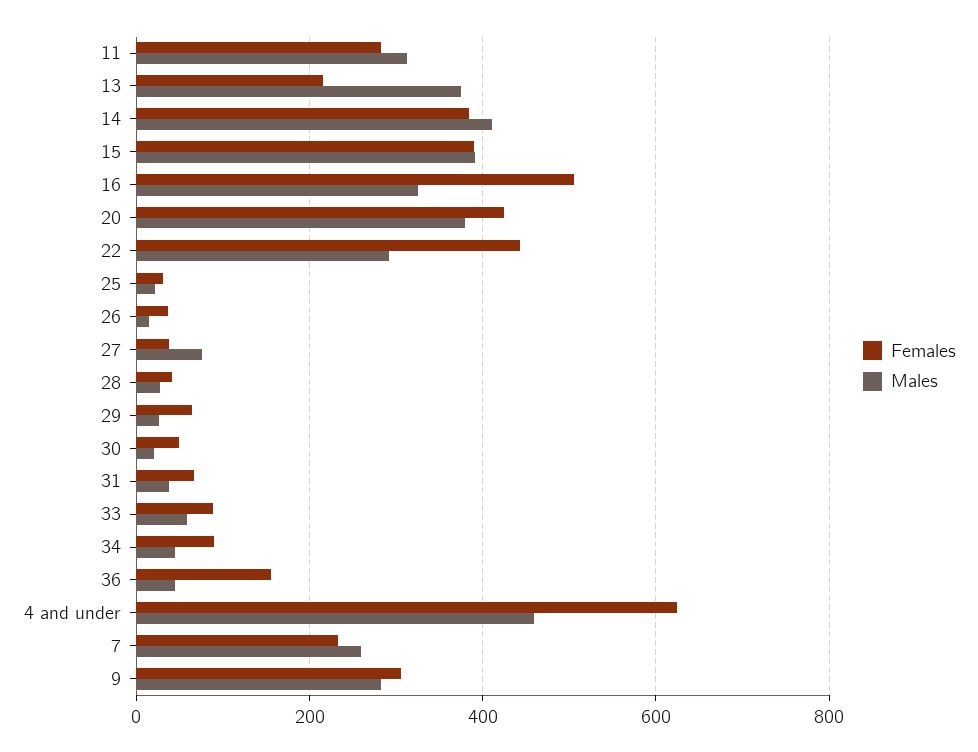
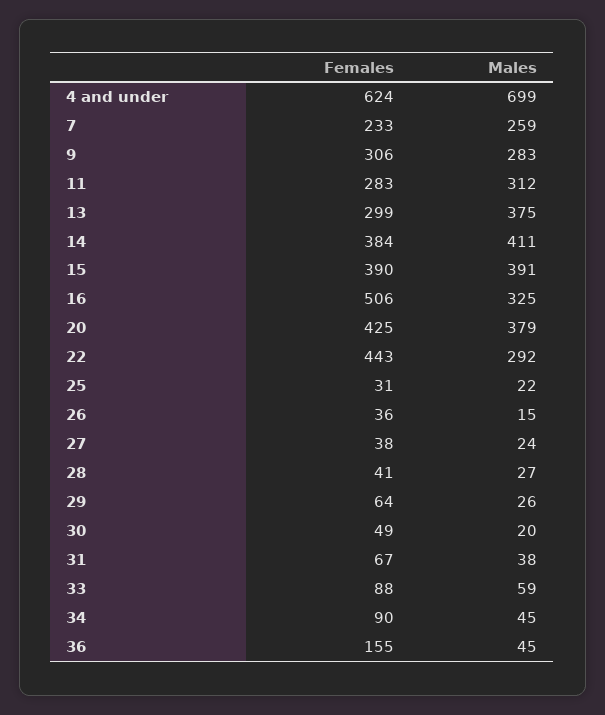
Females, 13: 220 -> 299
Males, 27: 80 -> 24
Males, 4 and under: 460 -> 699

